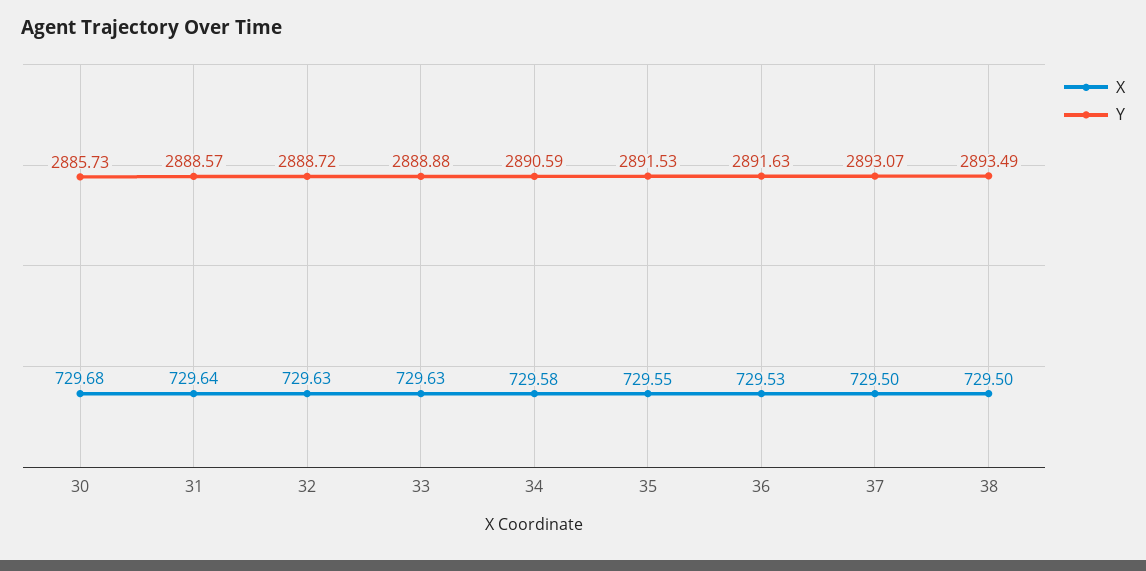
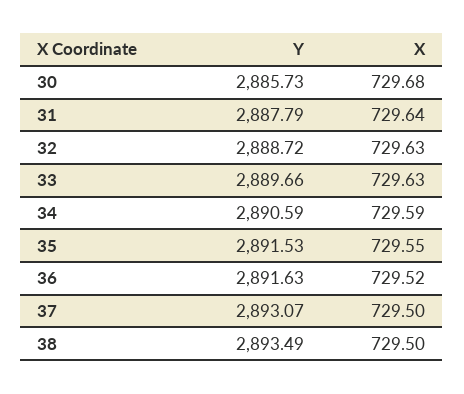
Y, 31: 2888.57 -> 2887.79
Y, 33: 2888.88 -> 2889.66
X, 34: 729.58 -> 729.59
X, 36: 729.53 -> 729.52

